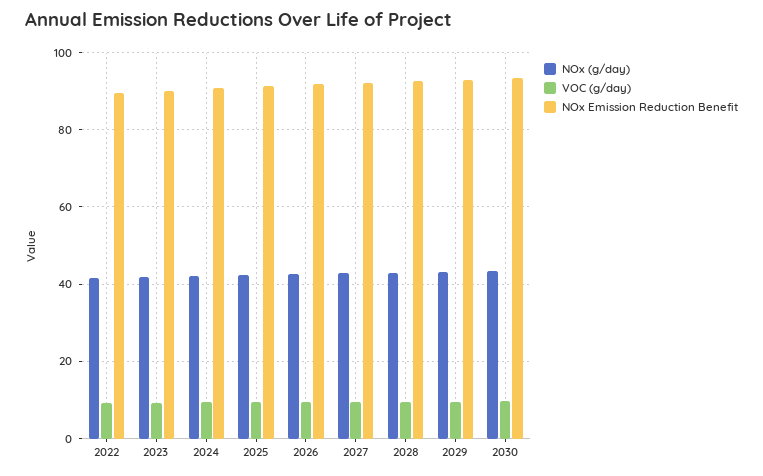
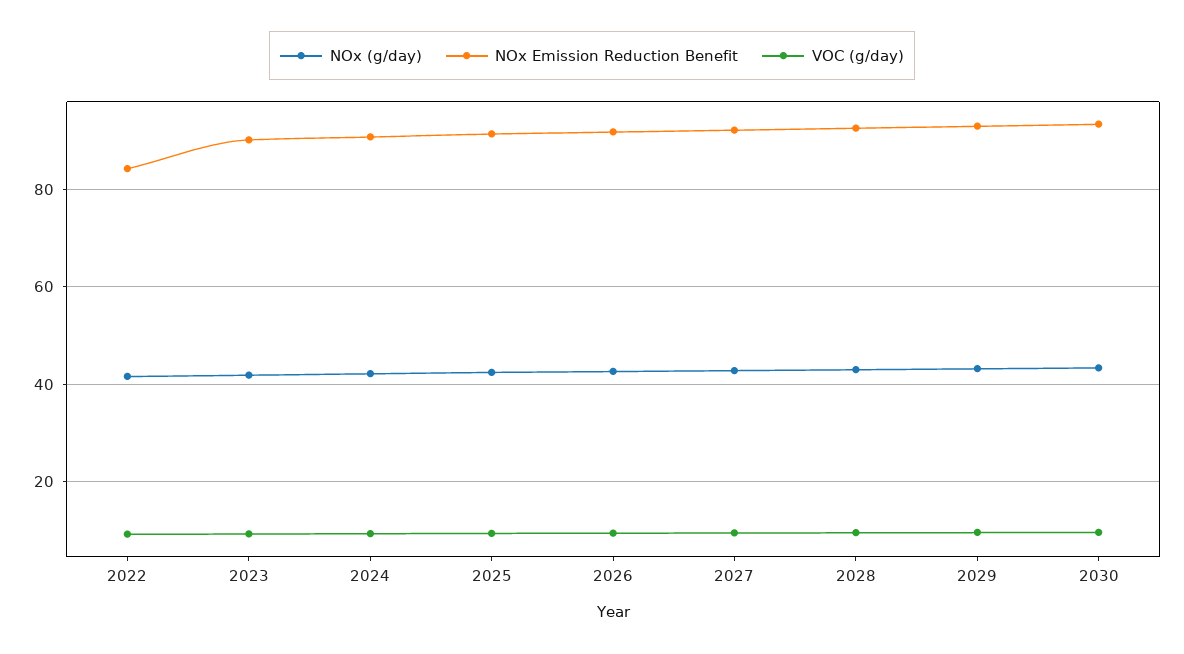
NOx Emission Reduction Benefit, 2022: 90 -> 84

